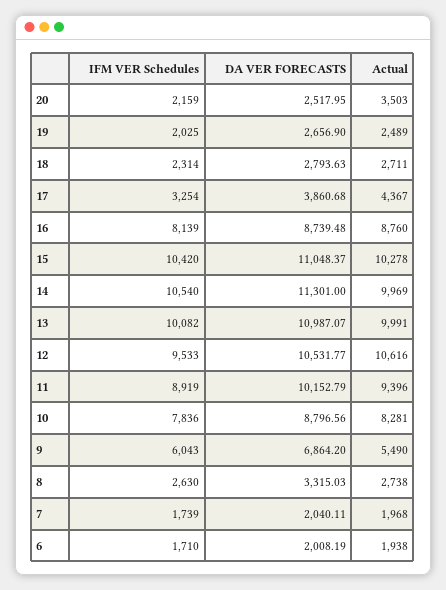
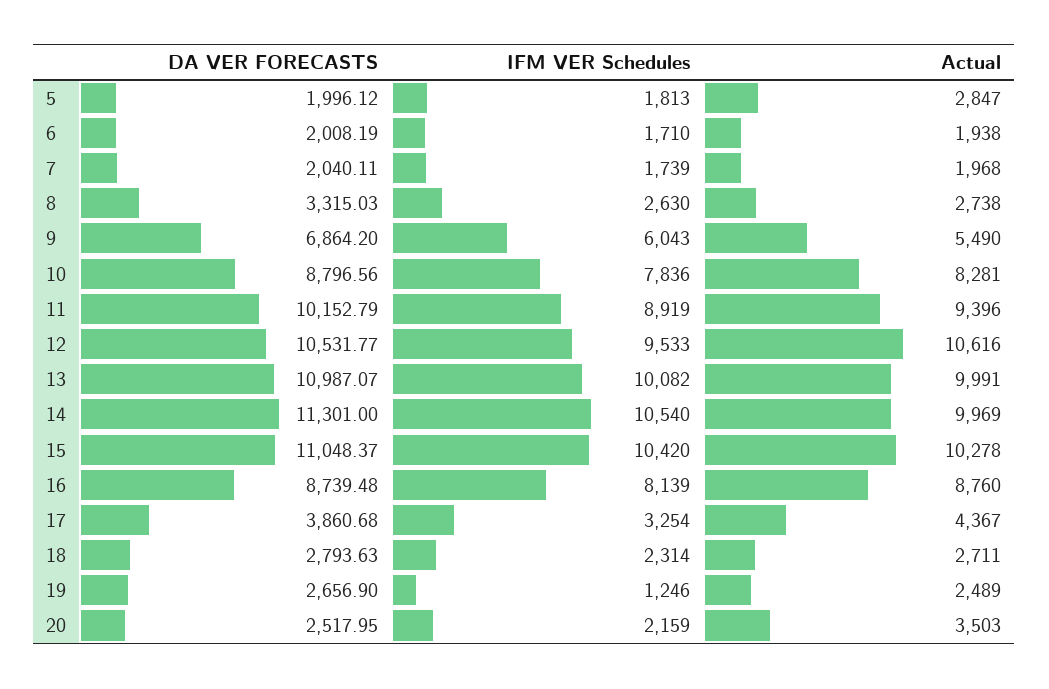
IFM VER Schedules, 19: 2025 -> 1246
DA VER FORECASTS, 5: none -> 1996.12
IFM VER Schedules, 5: none -> 1813
Actual, 5: none -> 2847

